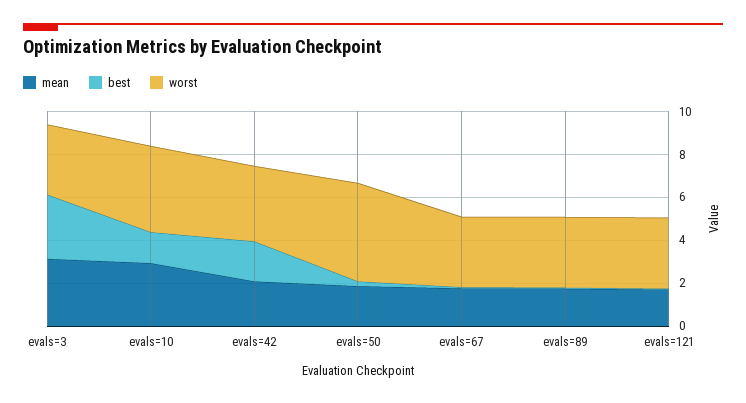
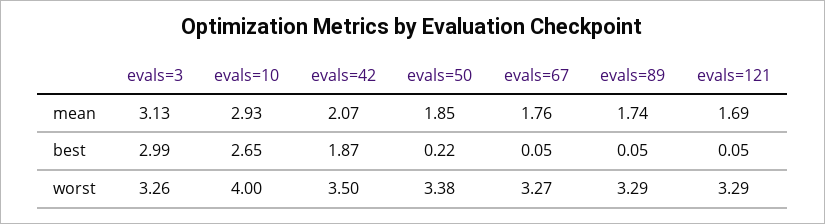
best, evals=10: 1.5 -> 2.65
worst, evals=50: 4.5 -> 3.38

